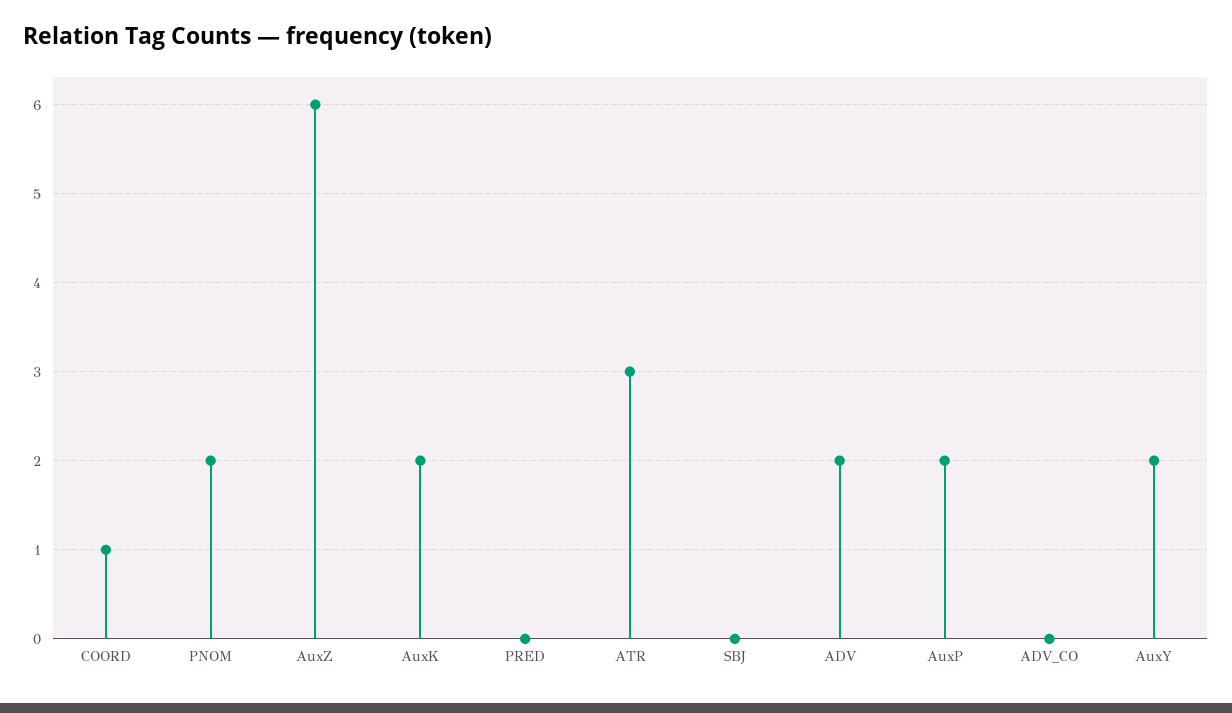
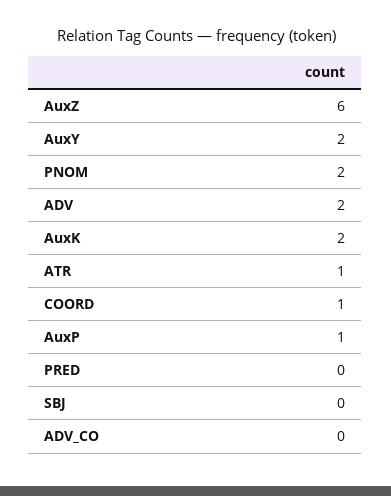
ATR: 3 -> 1
AuxP: 2 -> 1

